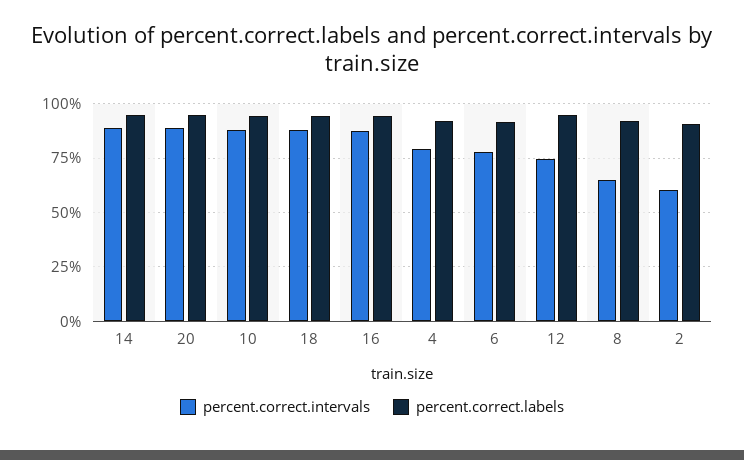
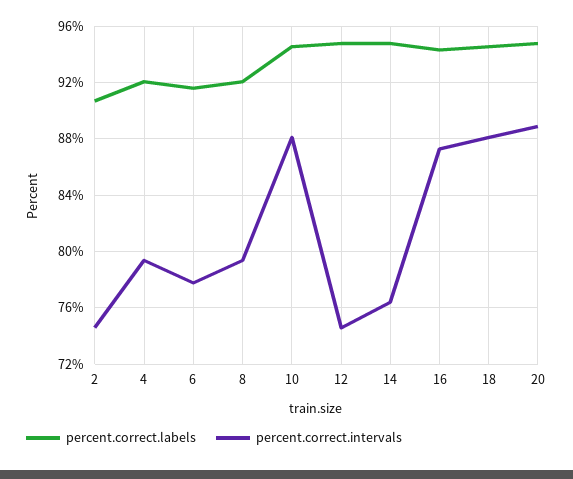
percent.correct.intervals, 14: 90 -> 76.5
percent.correct.intervals, 8: 65 -> 79.5
percent.correct.intervals, 2: 60 -> 74.5

